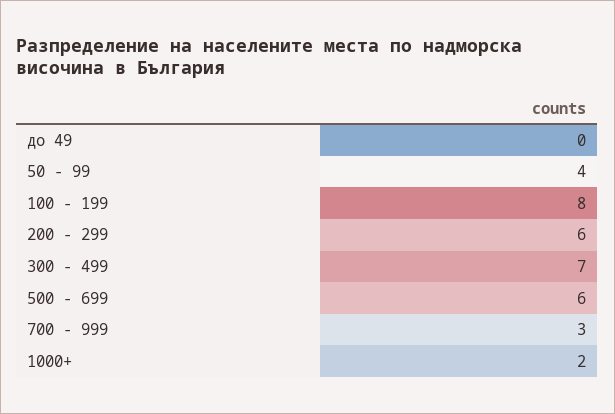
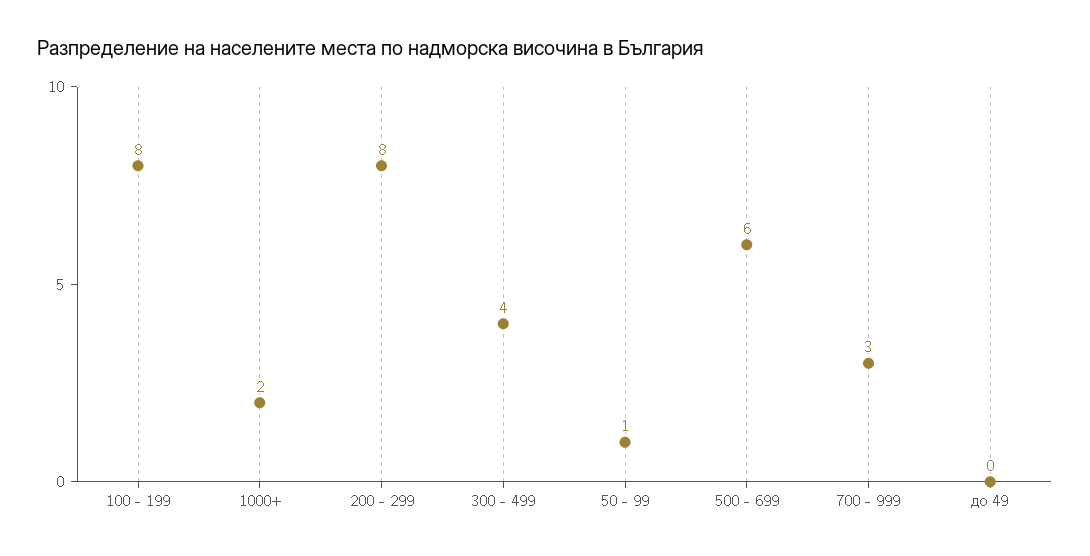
50 - 99: 4 -> 1
200 - 299: 6 -> 8
300 - 499: 7 -> 4

